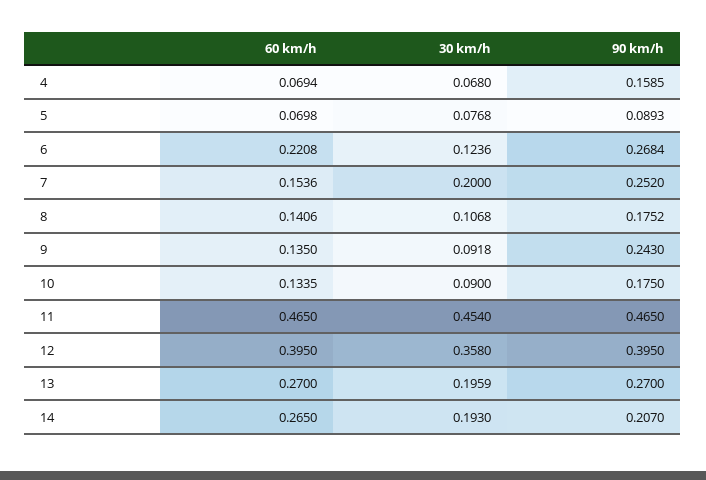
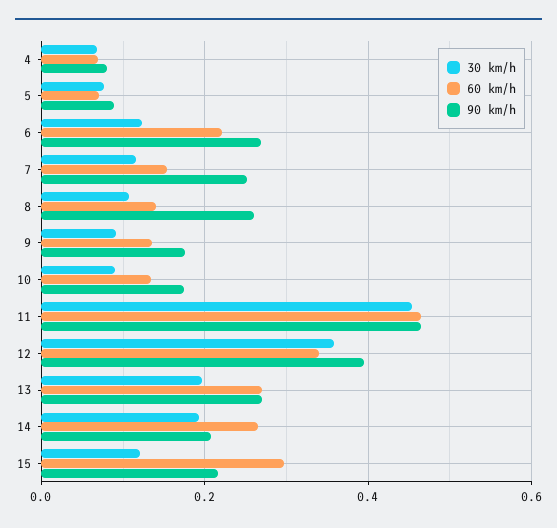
90 km/h, 4: 0.1585 -> 0.08
30 km/h, 7: 0.2 -> 0.12
90 km/h, 8: 0.1752 -> 0.26
90 km/h, 9: 0.243 -> 0.18
60 km/h, 12: 0.395 -> 0.34
30 km/h, 15: none -> 0.12
60 km/h, 15: none -> 0.3
90 km/h, 15: none -> 0.22

